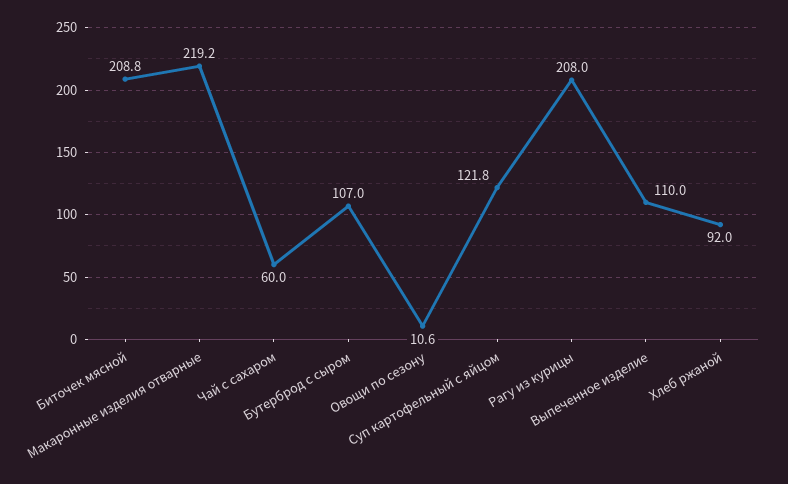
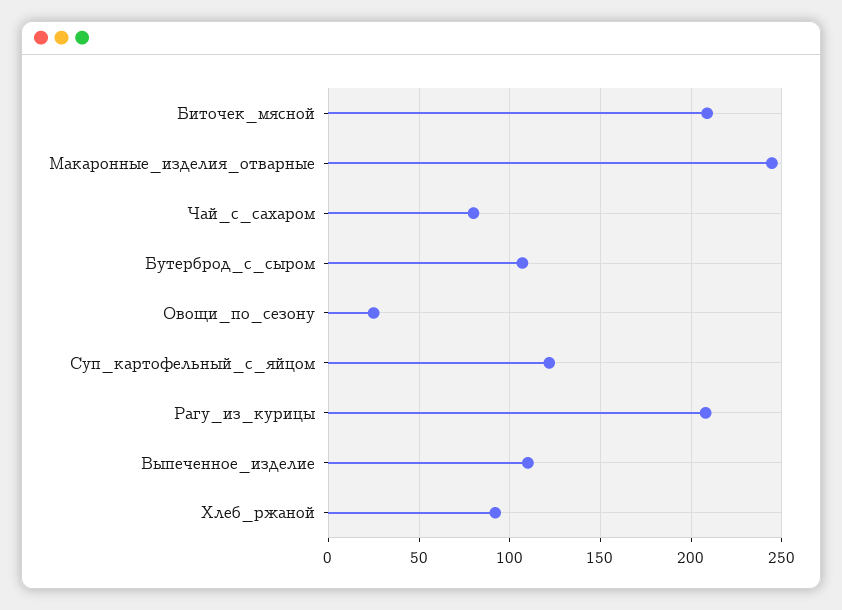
Макаронные изделия отварные: 219.2 -> 245
Чай с сахаром: 60 -> 80
Овощи по сезону: 10.6 -> 25

